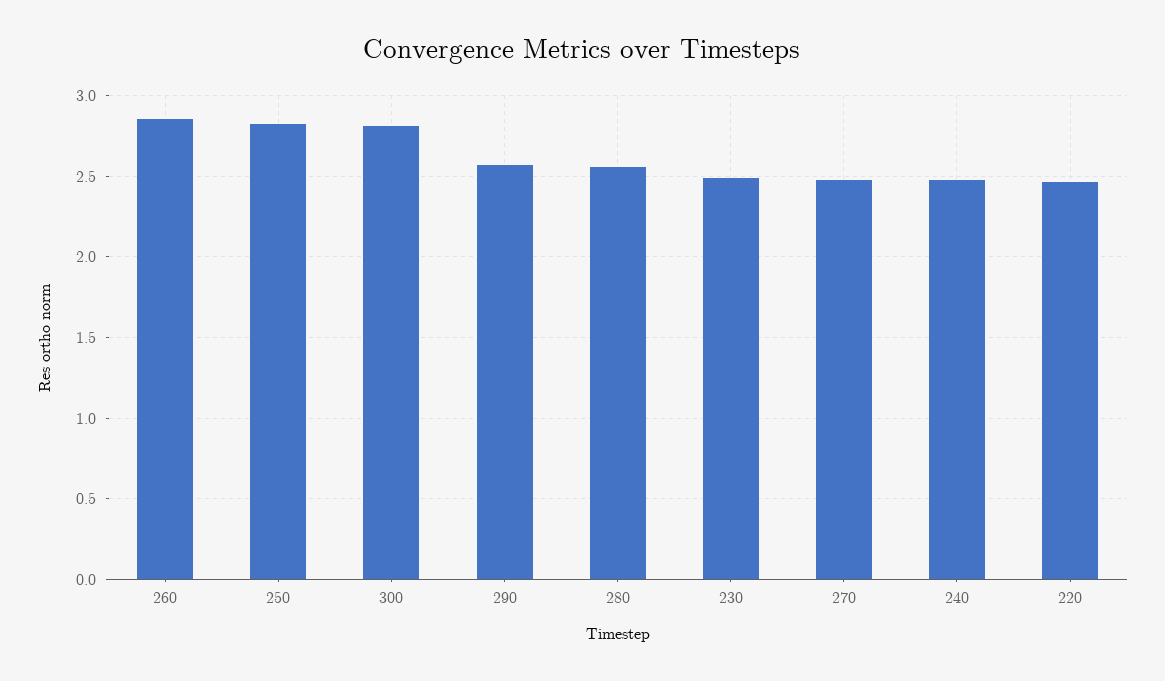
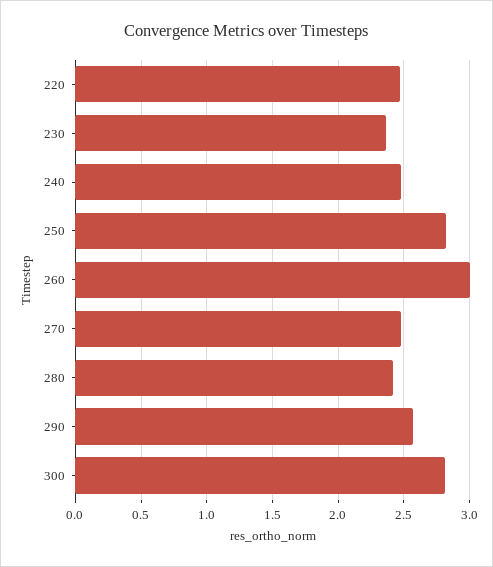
260: 2.85 -> 3
280: 2.55 -> 2.4
230: 2.5 -> 2.35

